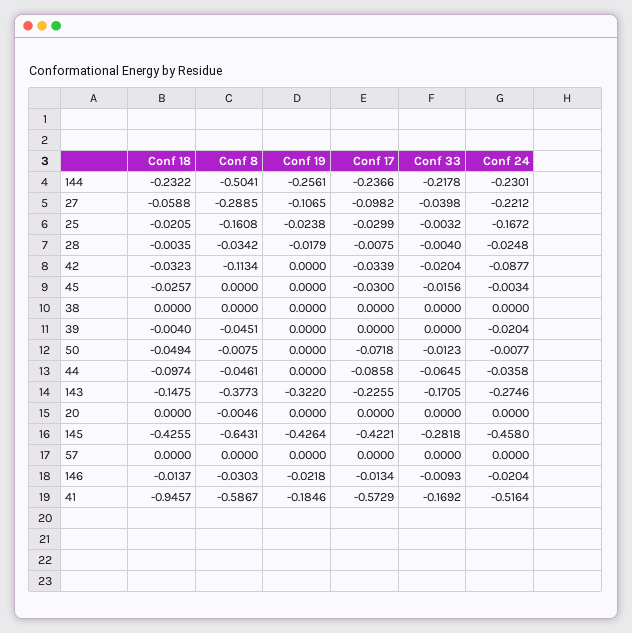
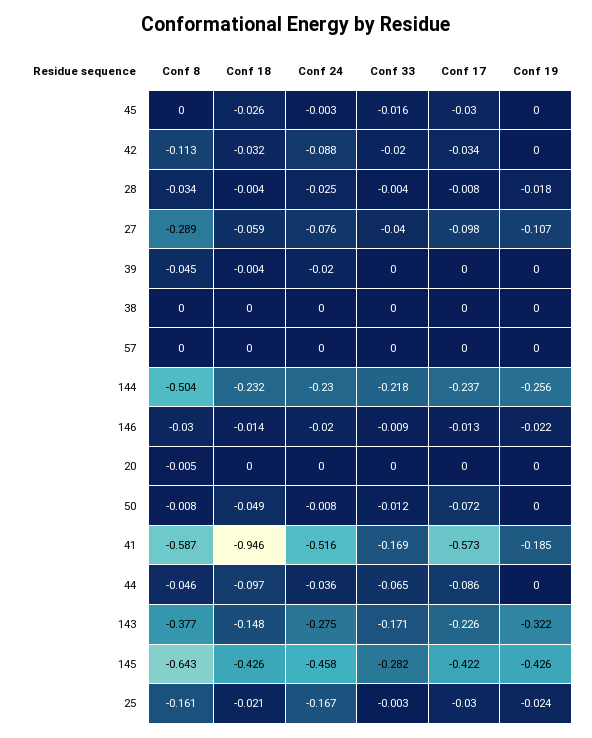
Conf 24, 27: -0.2212 -> -0.076

